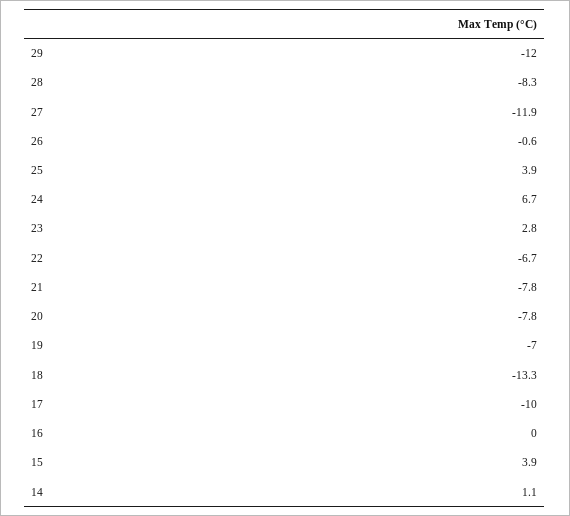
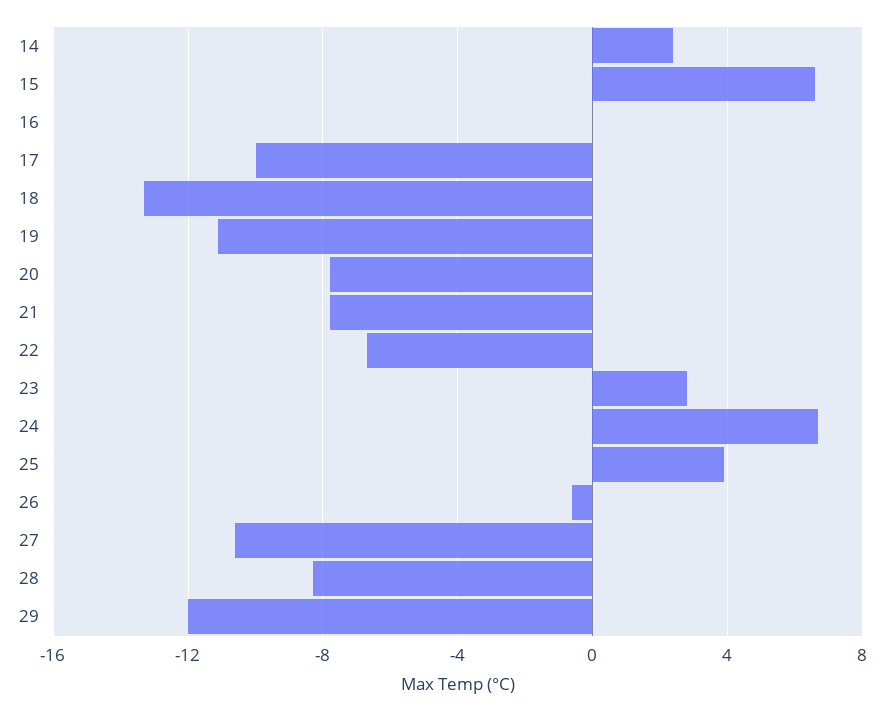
27: -11.9 -> -10.5
19: -7 -> -11
15: 3.9 -> 6.5
14: 1.1 -> 2.5

